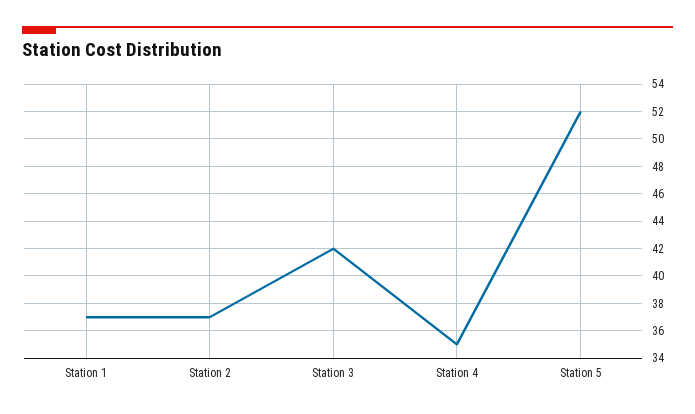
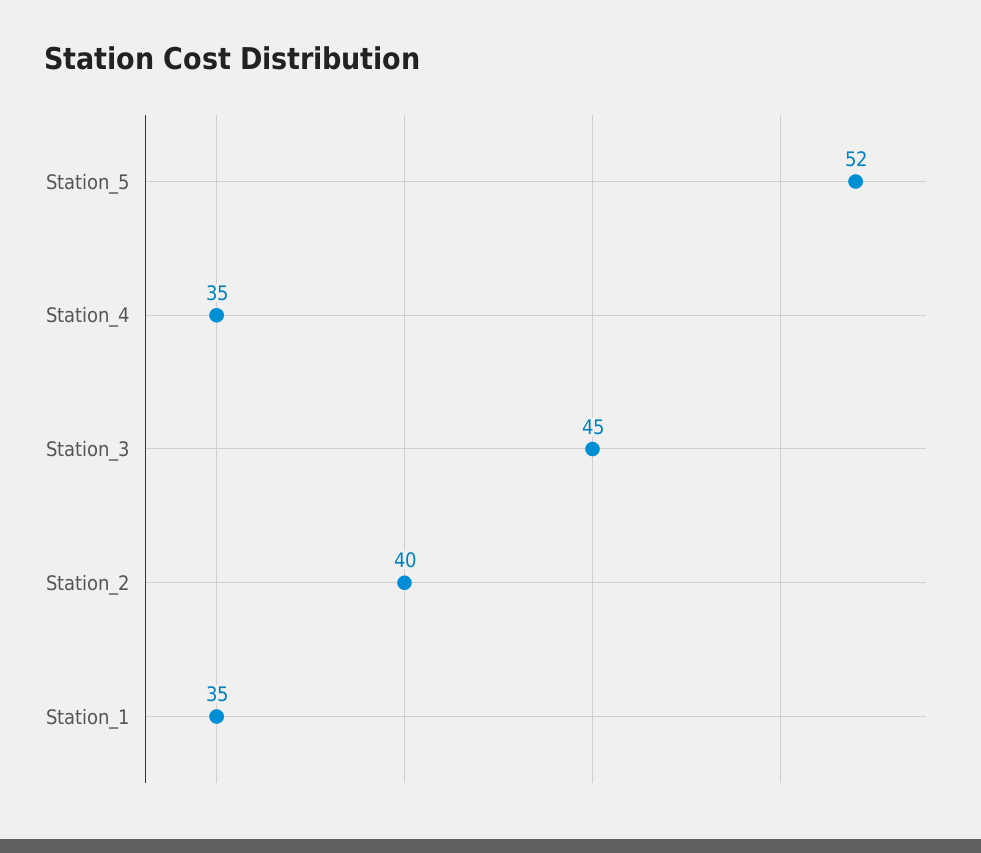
Station 1: 37 -> 35
Station 2: 37 -> 40
Station 3: 42 -> 45

